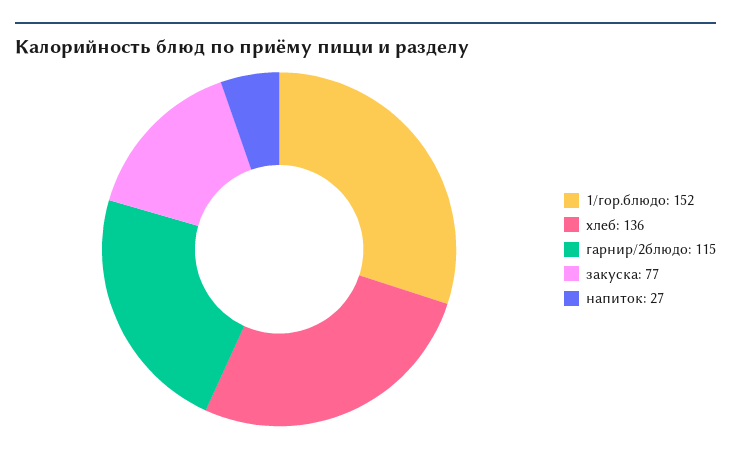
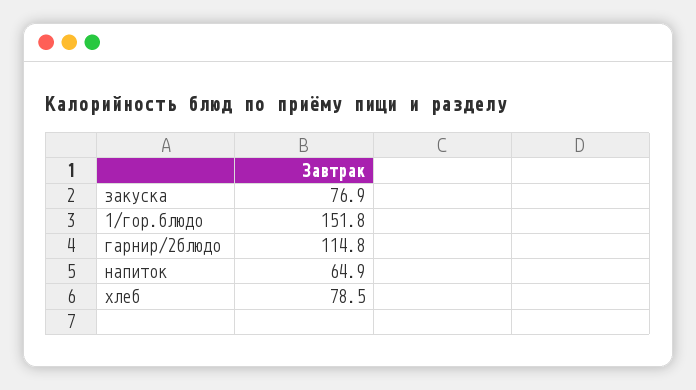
хлеб: 136 -> 78.5
напиток: 27 -> 64.9

